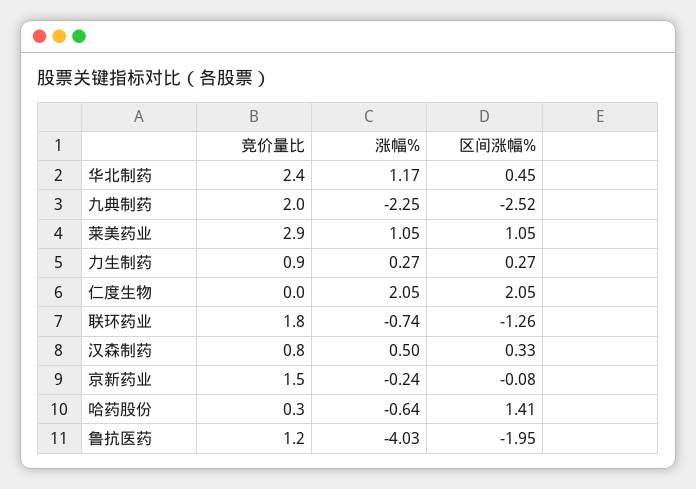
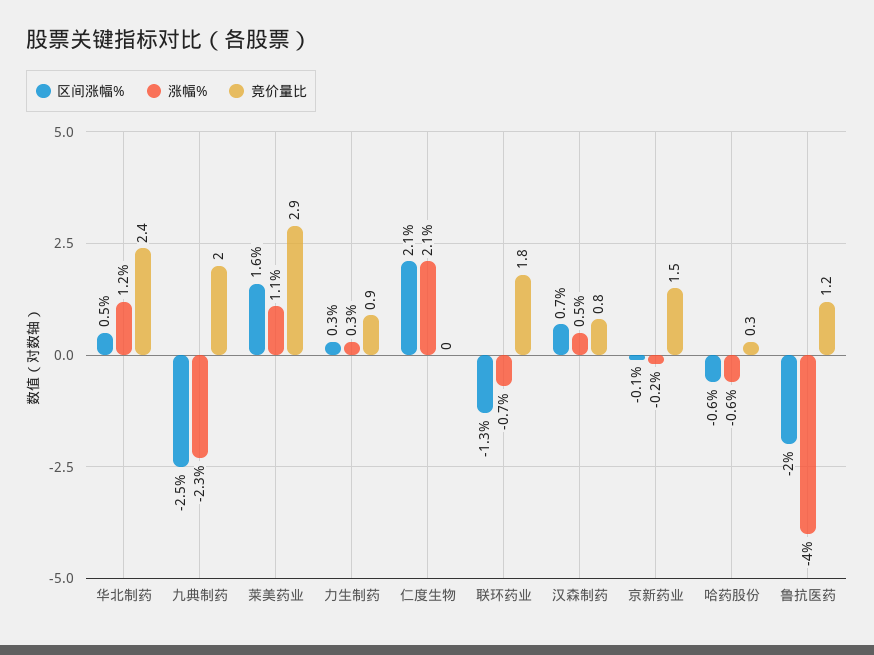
区间涨幅%, 莱美药业: 1.05 -> 1.6
区间涨幅%, 汉森制药: 0.33 -> 0.7
区间涨幅%, 哈药股份: 1.41 -> -0.6

